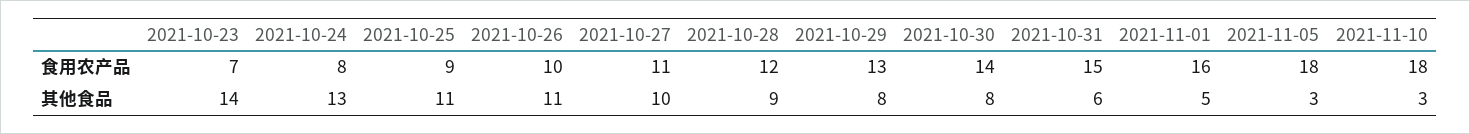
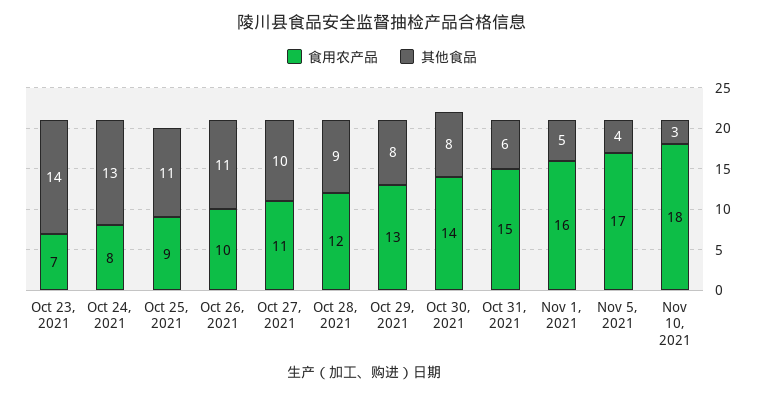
食用农产品, 2021-11-05: 18 -> 17
其他食品, 2021-11-05: 3 -> 4

